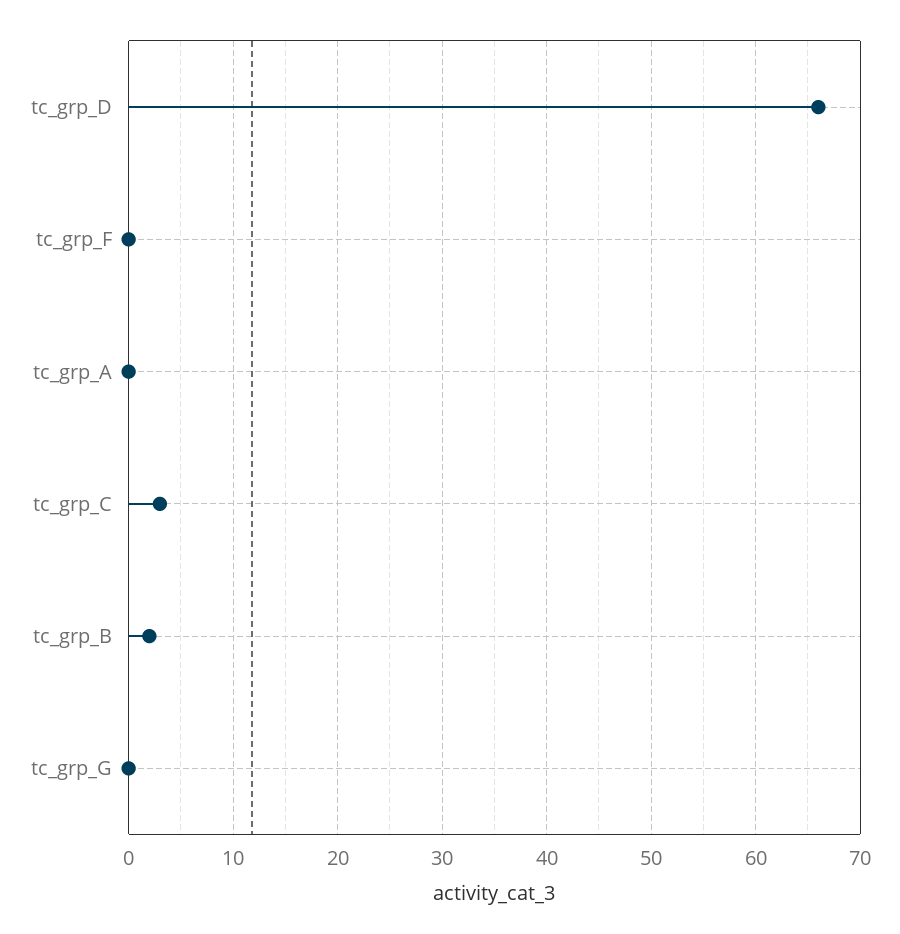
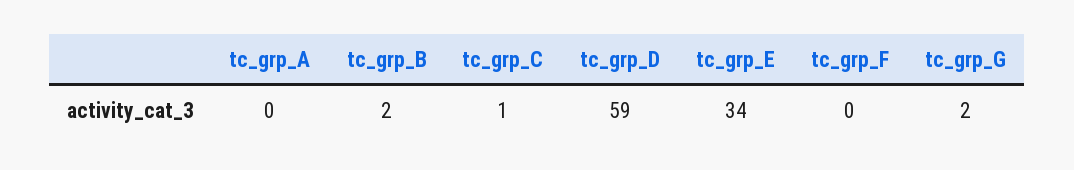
tc_grp_D: 66 -> 59
tc_grp_C: 3 -> 1
tc_grp_G: 0 -> 2
tc_grp_E: none -> 34

